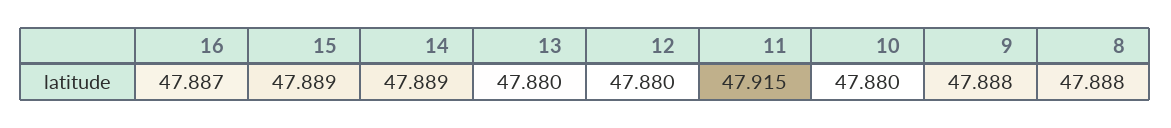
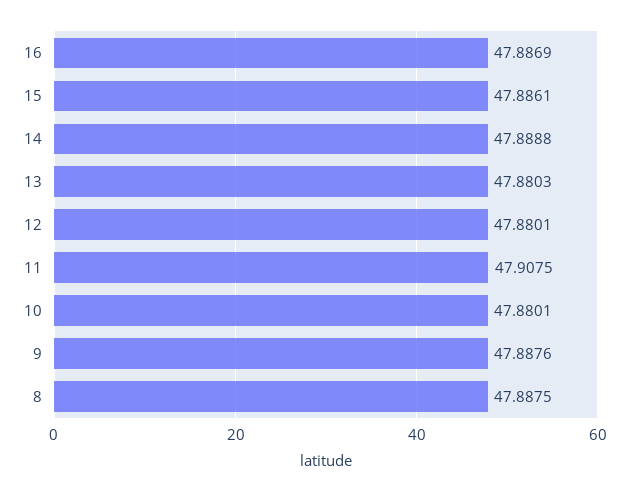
15: 47.889 -> 47.8861
11: 47.915 -> 47.9075

